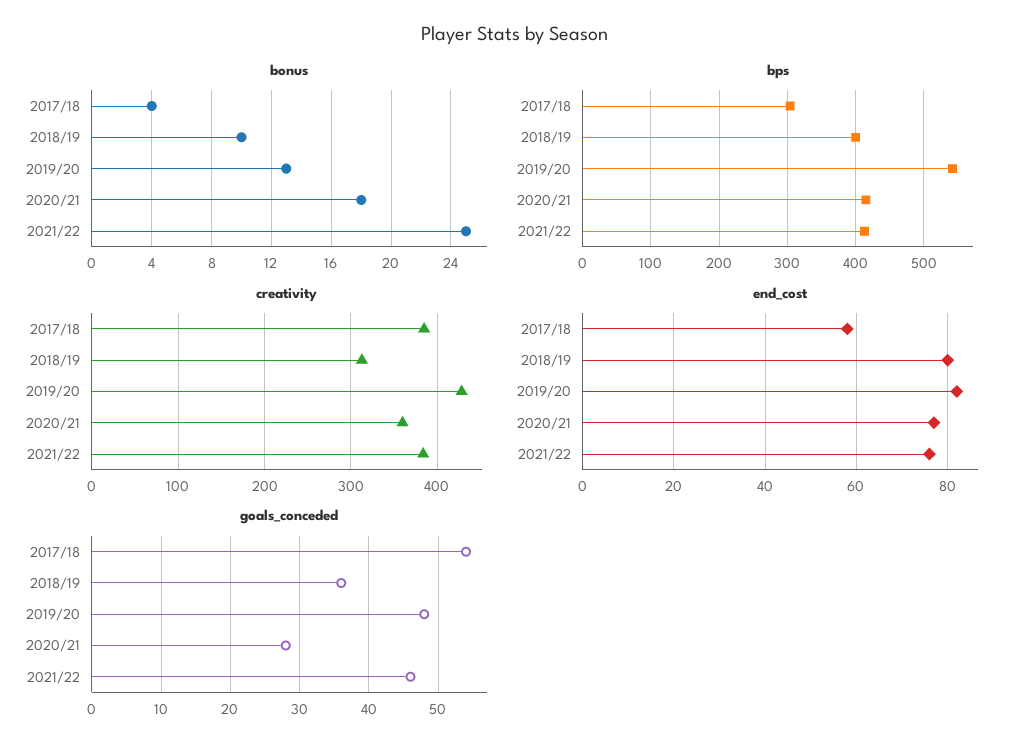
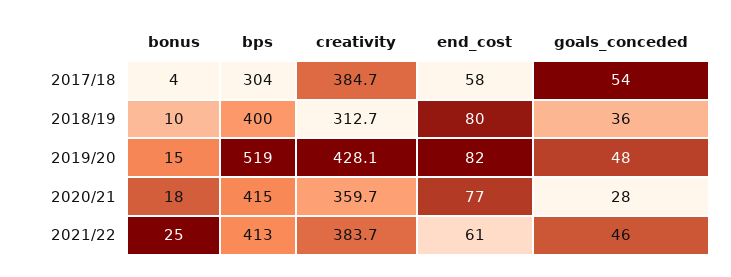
bonus, 2019/20: 13 -> 15
bps, 2019/20: 540 -> 519
end_cost, 2021/22: 75 -> 61

